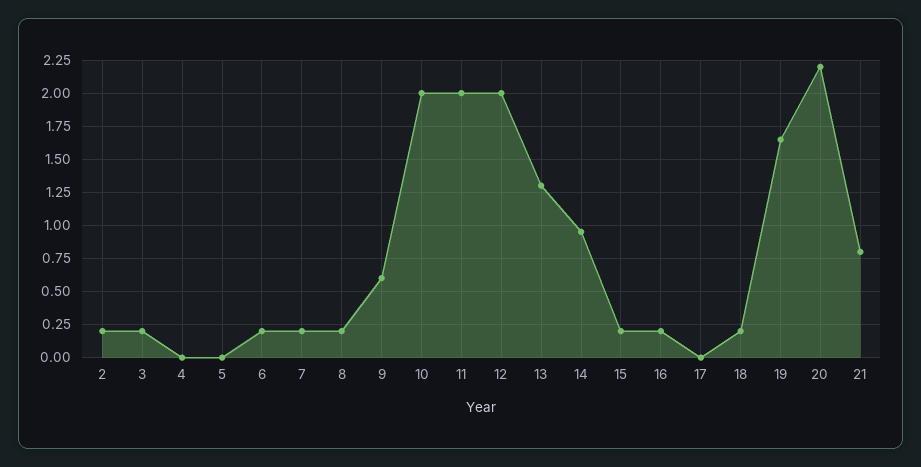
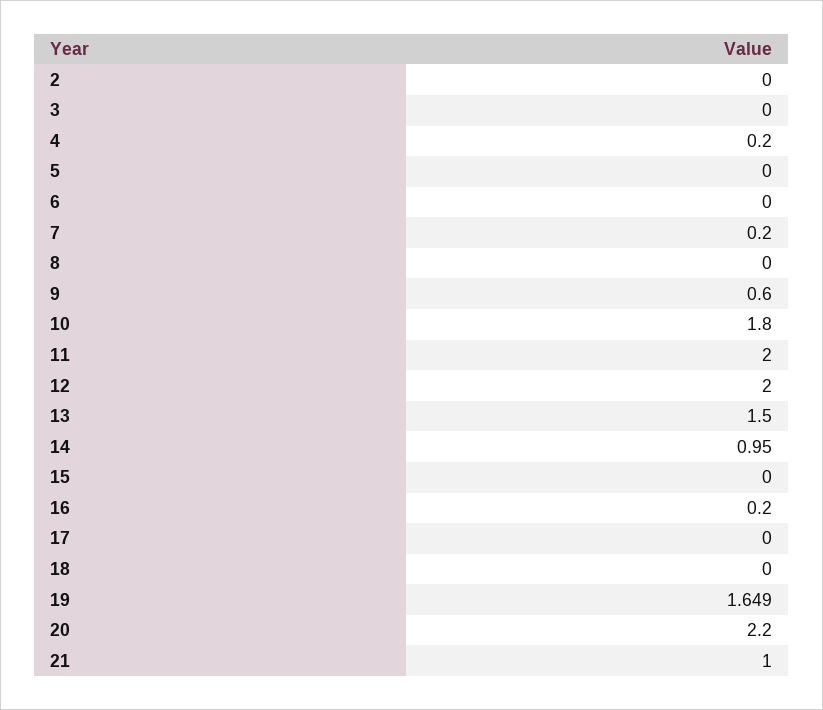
2: 0.2 -> 0
3: 0.2 -> 0
4: 0 -> 0.2
6: 0.2 -> 0
8: 0.2 -> 0
10: 2 -> 1.8
13: 1.3 -> 1.5
15: 0.2 -> 0
18: 0.2 -> 0
21: 0.8 -> 1

